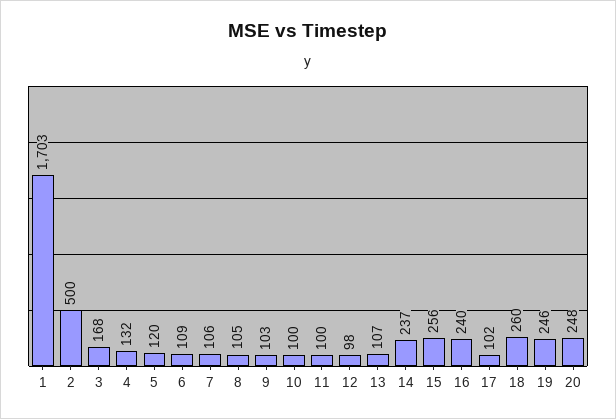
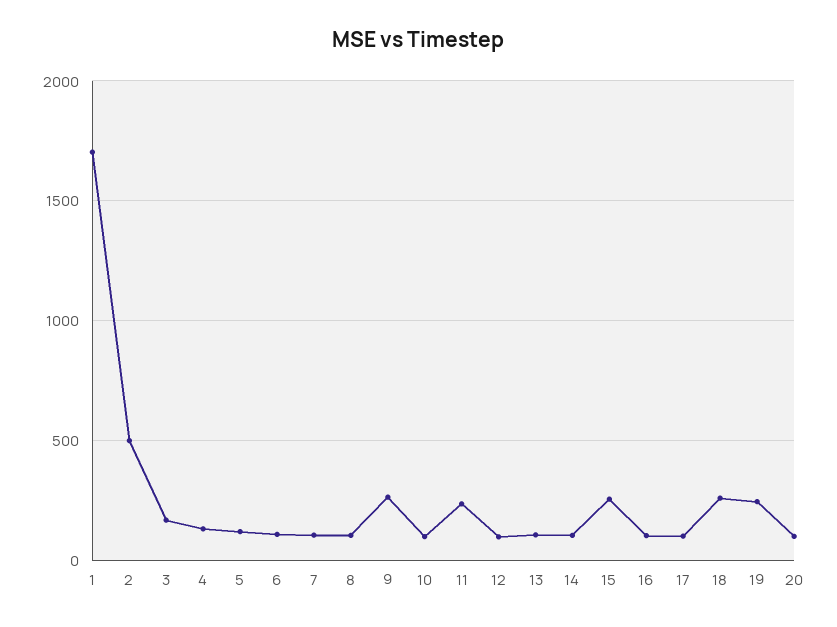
9: 103 -> 250
11: 100 -> 250
14: 237 -> 100
16: 240 -> 100
20: 248 -> 100

